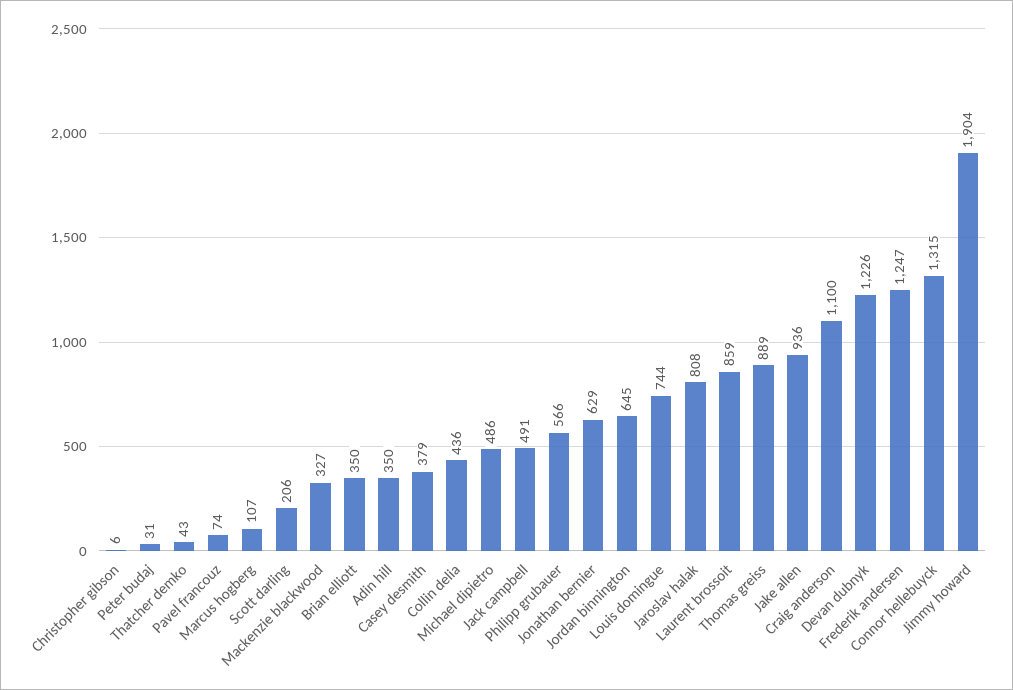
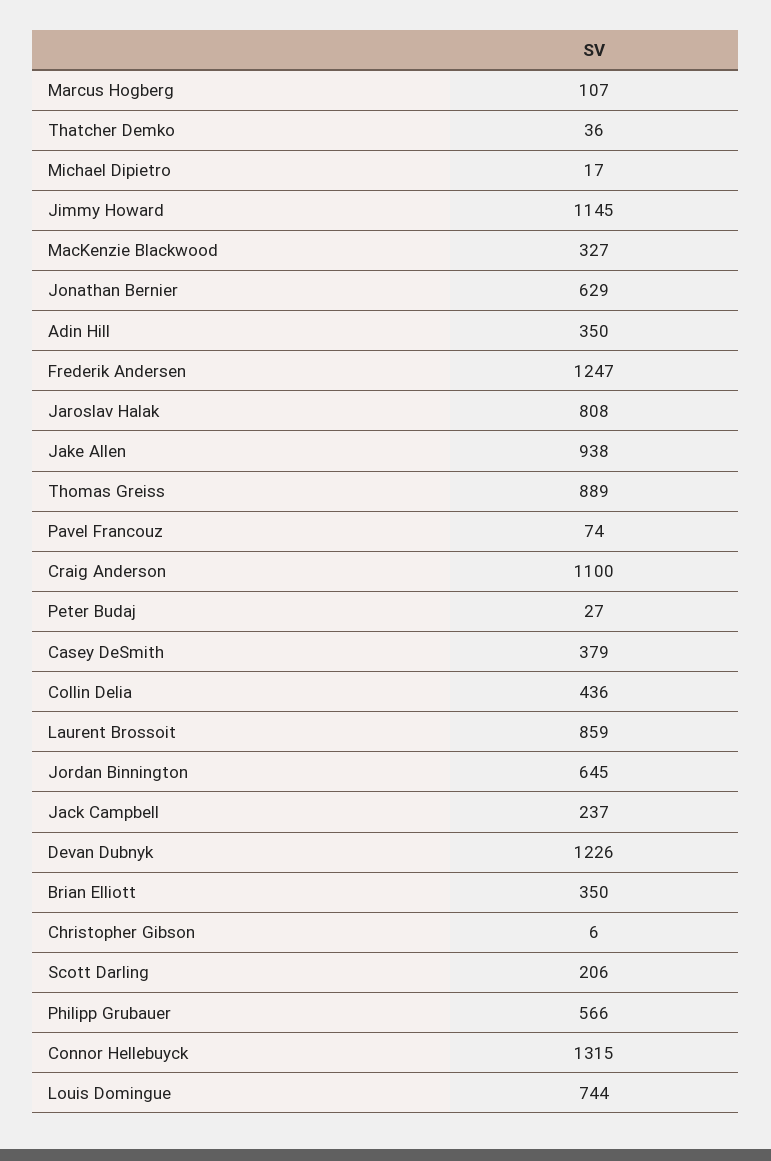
Peter budaj: 31 -> 27
Thatcher demko: 43 -> 36
Michael dipietro: 486 -> 17
Jack campbell: 491 -> 237
Jake allen: 936 -> 938
Jimmy howard: 1904 -> 1145

